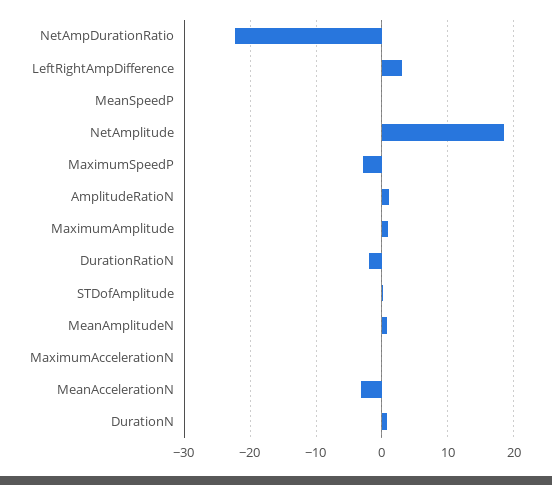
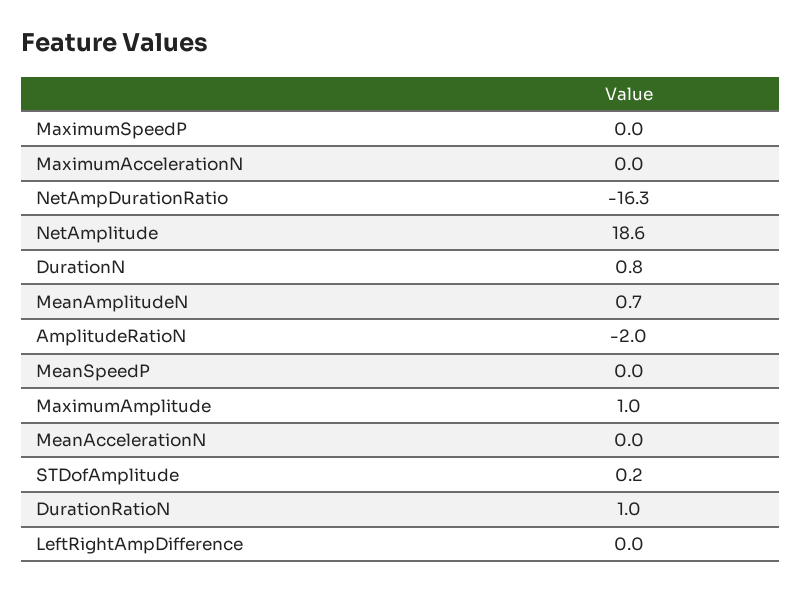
NetAmpDurationRatio: -22 -> -16.3
LeftRightAmpDifference: 3 -> 0
MaximumSpeedP: -3 -> 0
AmplitudeRatioN: 1 -> -2
DurationRatioN: -2 -> 1
MeanAccelerationN: -3 -> 0

